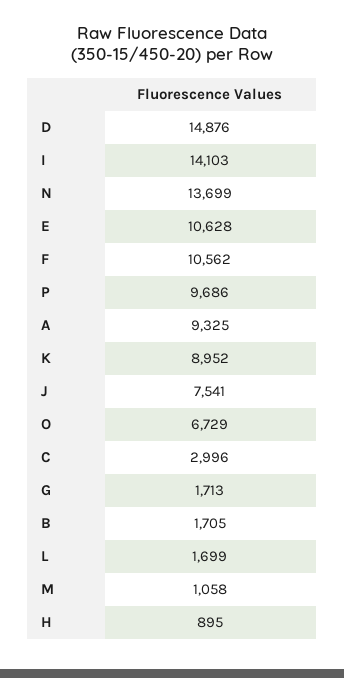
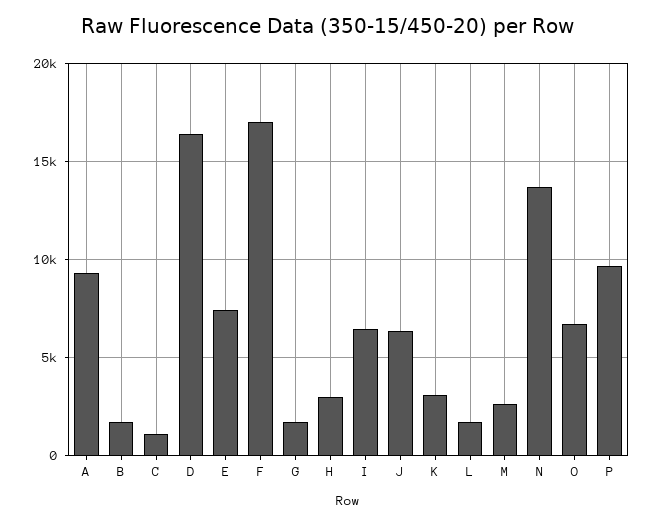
D: 14876 -> 16500
I: 14103 -> 6500
E: 10628 -> 7500
F: 10562 -> 17000
K: 8952 -> 3000
J: 7541 -> 6500
C: 2996 -> 1000
M: 1058 -> 2500
H: 895 -> 3000

